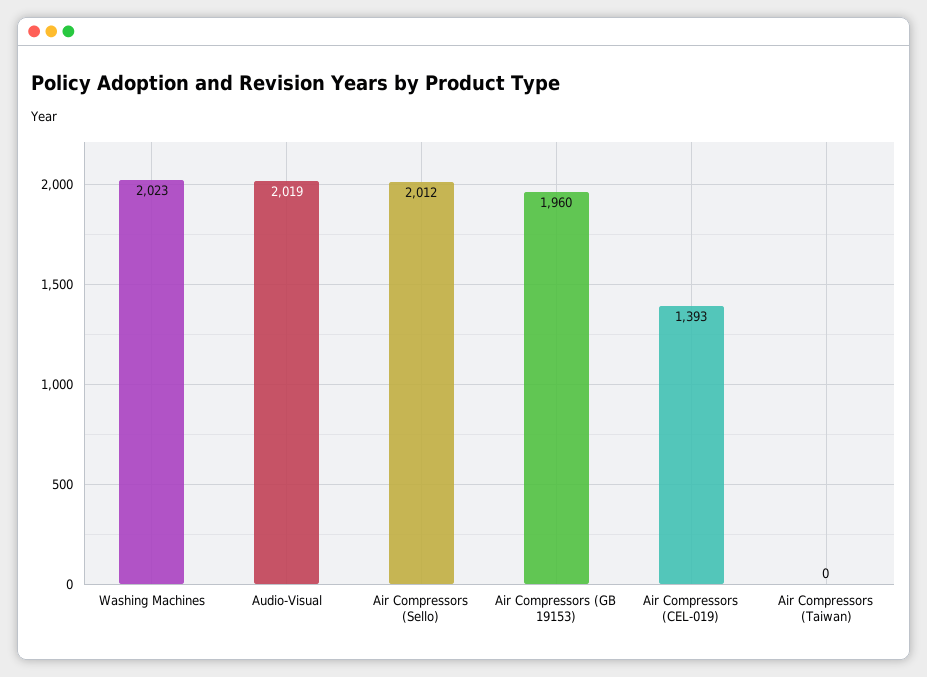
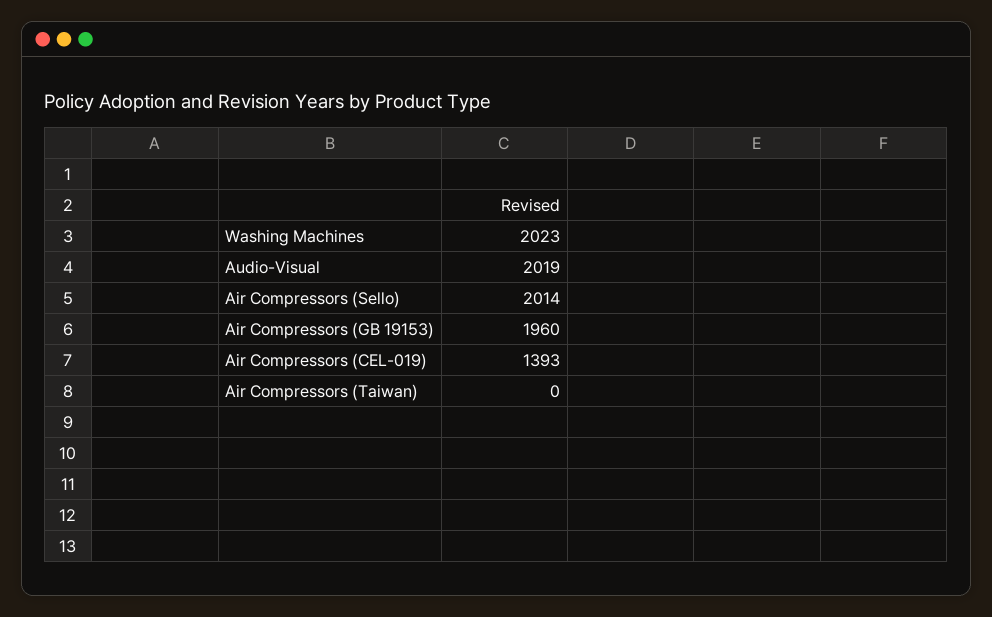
Air Compressors (Sello): 2012 -> 2014

